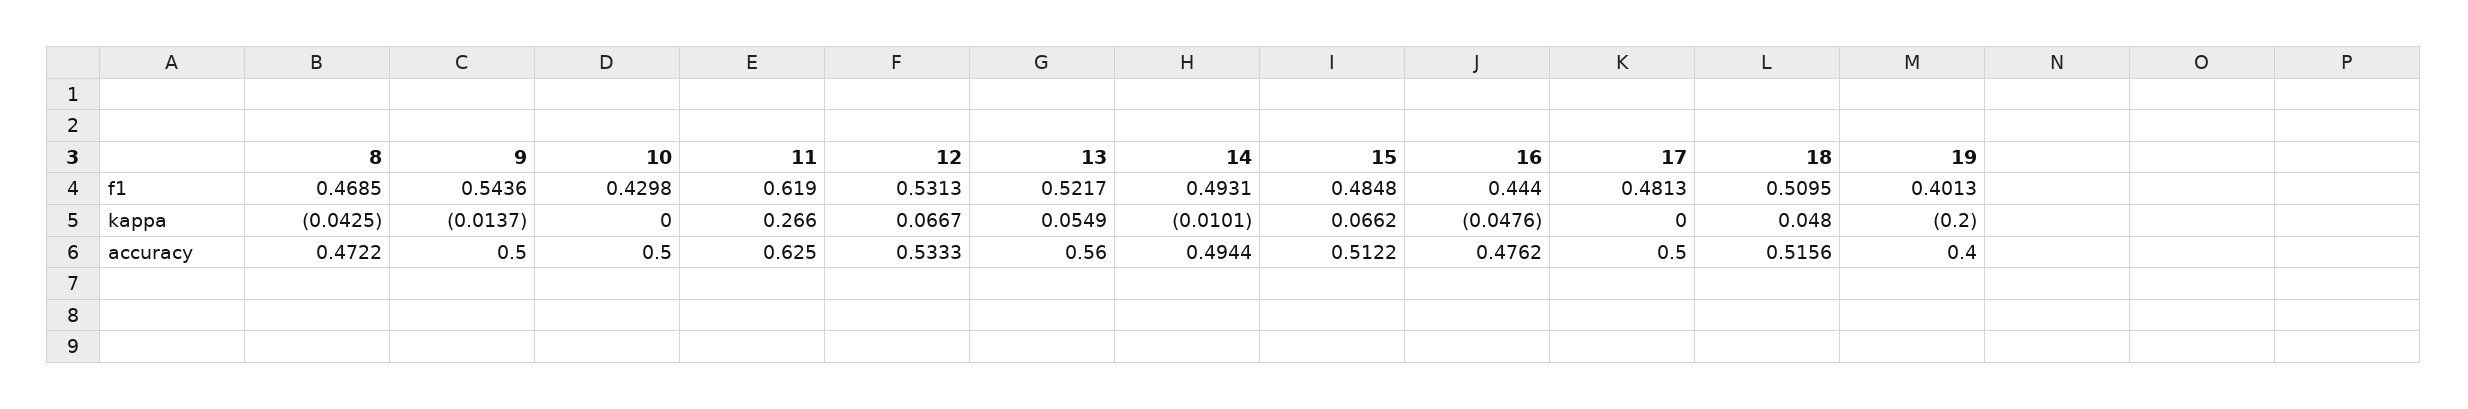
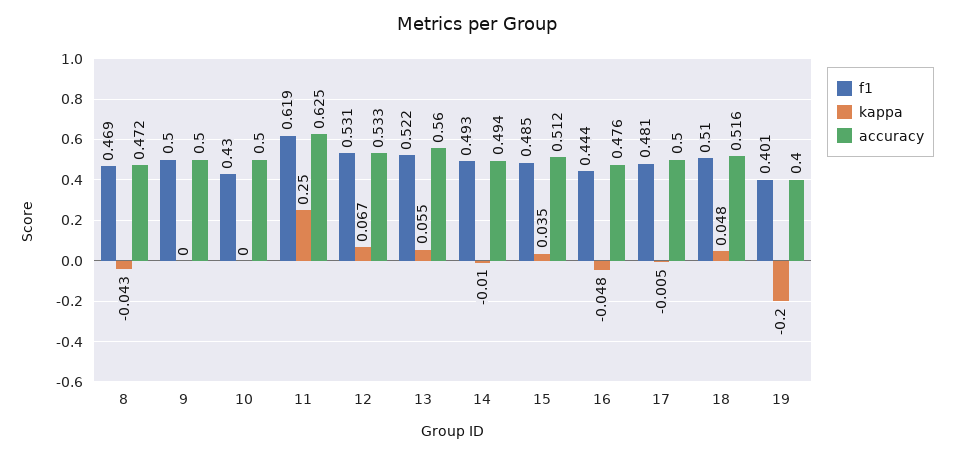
f1, 9: 0.5436 -> 0.5
kappa, 9: -0.0137 -> 0
kappa, 11: 0.266 -> 0.25
kappa, 15: 0.0662 -> 0.035
kappa, 17: 0 -> -0.005

